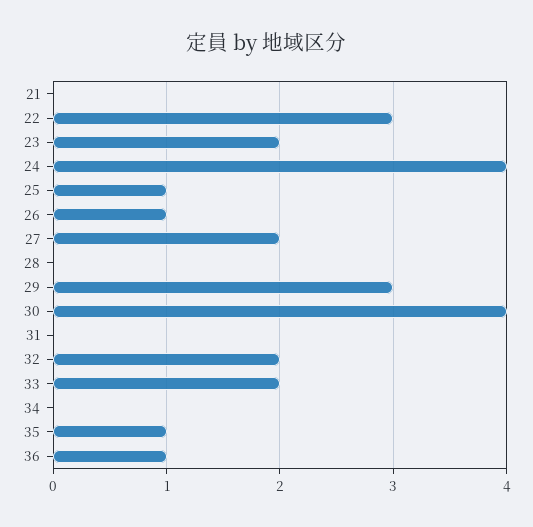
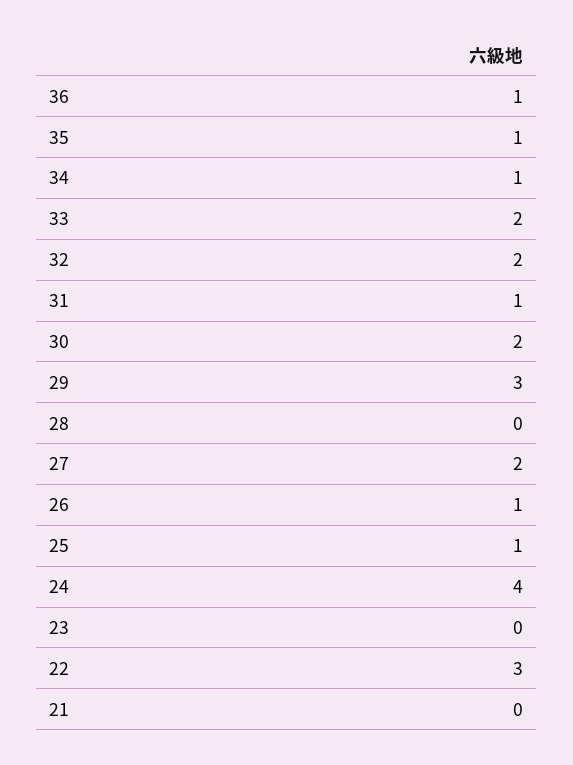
23: 2 -> 0
30: 4 -> 2
31: 0 -> 1
34: 0 -> 1

